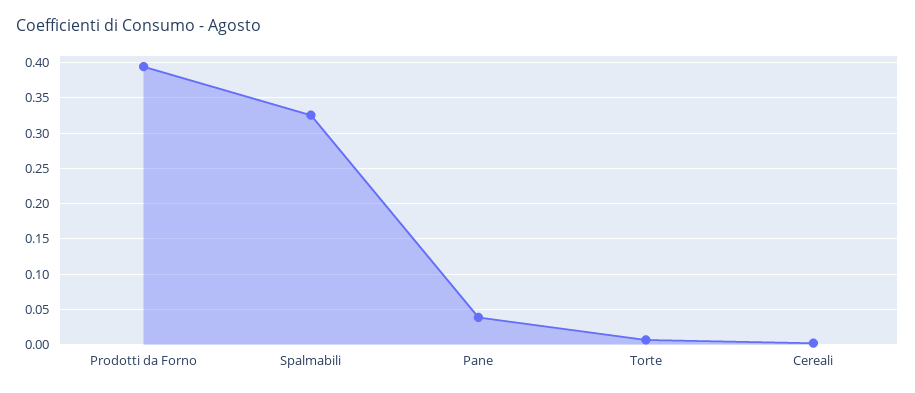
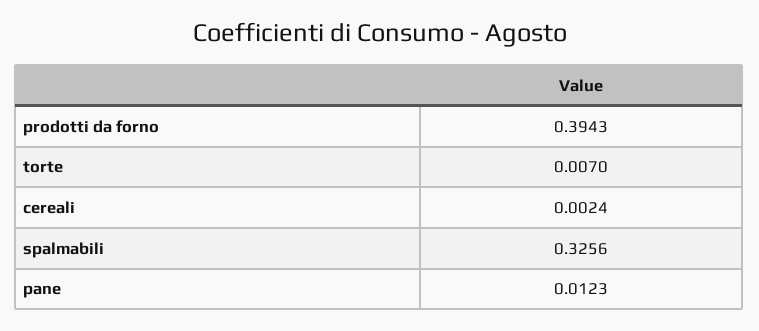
Pane: 0.04 -> 0.0123

